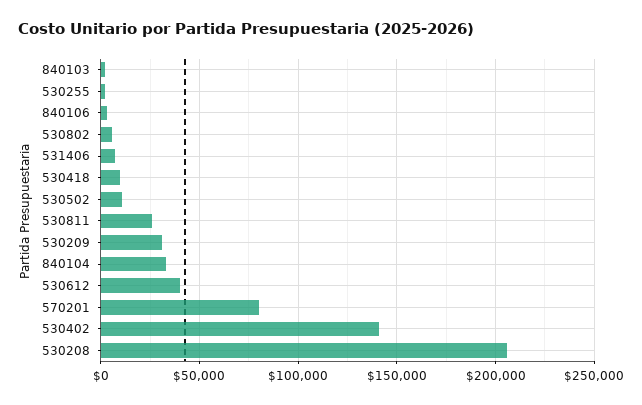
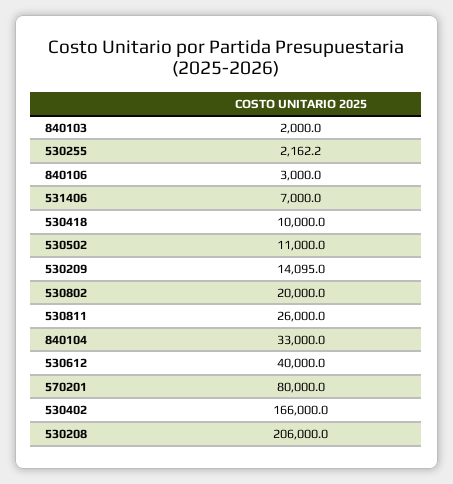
530802: 5000 -> 20000
530209: 30000 -> 14095
530402: 140000 -> 166000

